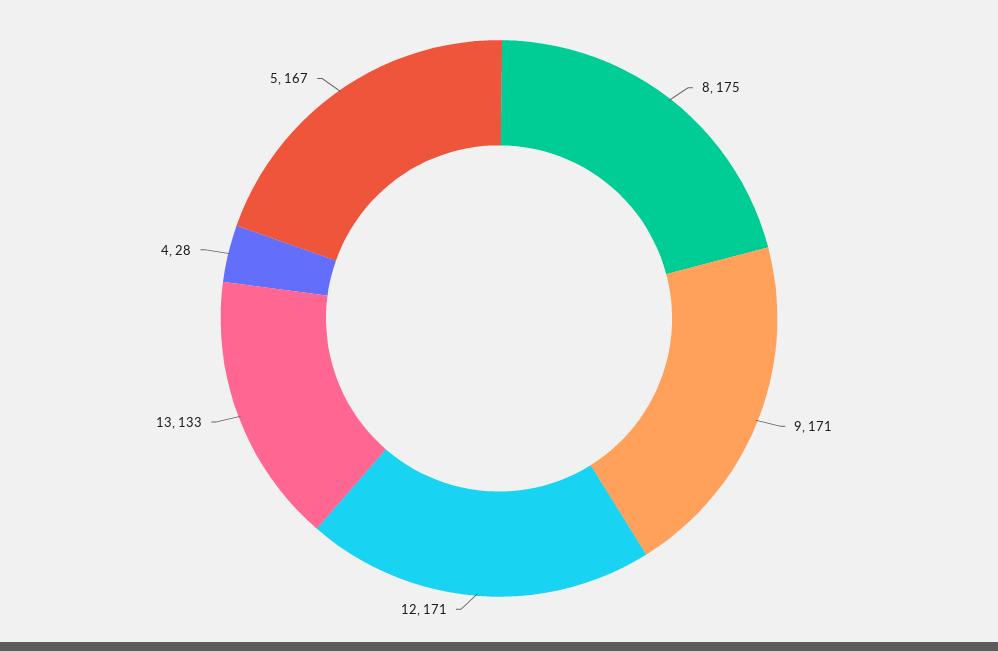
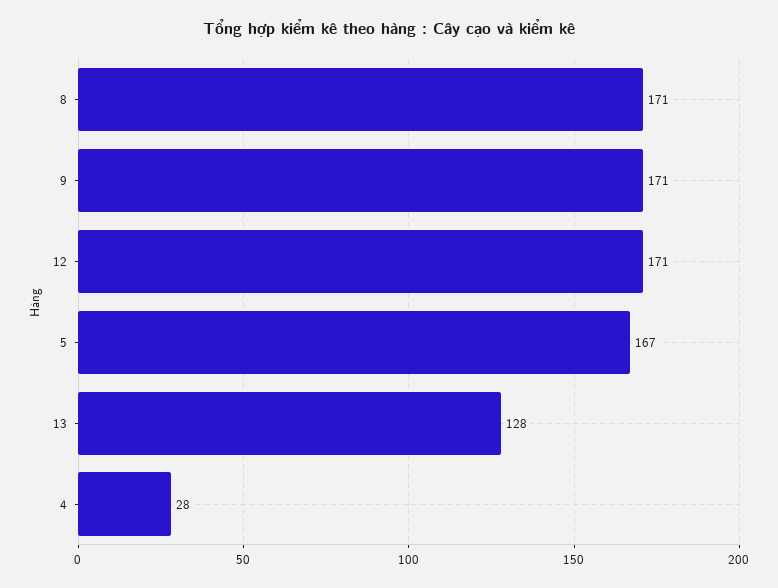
8: 175 -> 171
13: 133 -> 128

